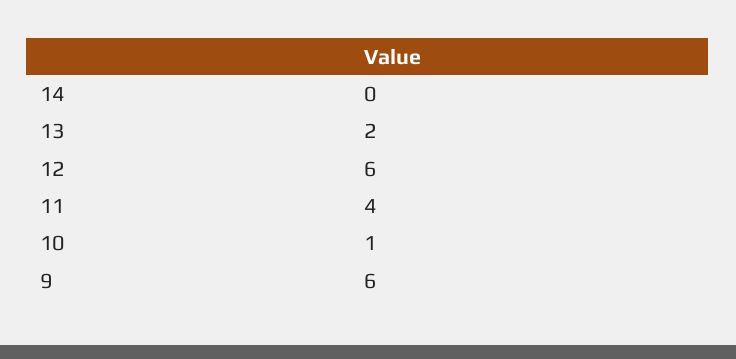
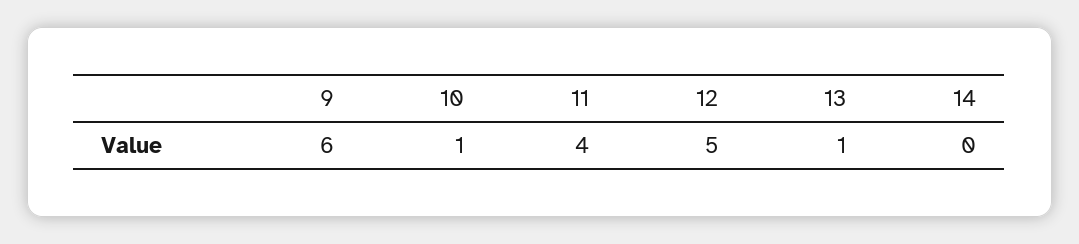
13: 2 -> 1
12: 6 -> 5

